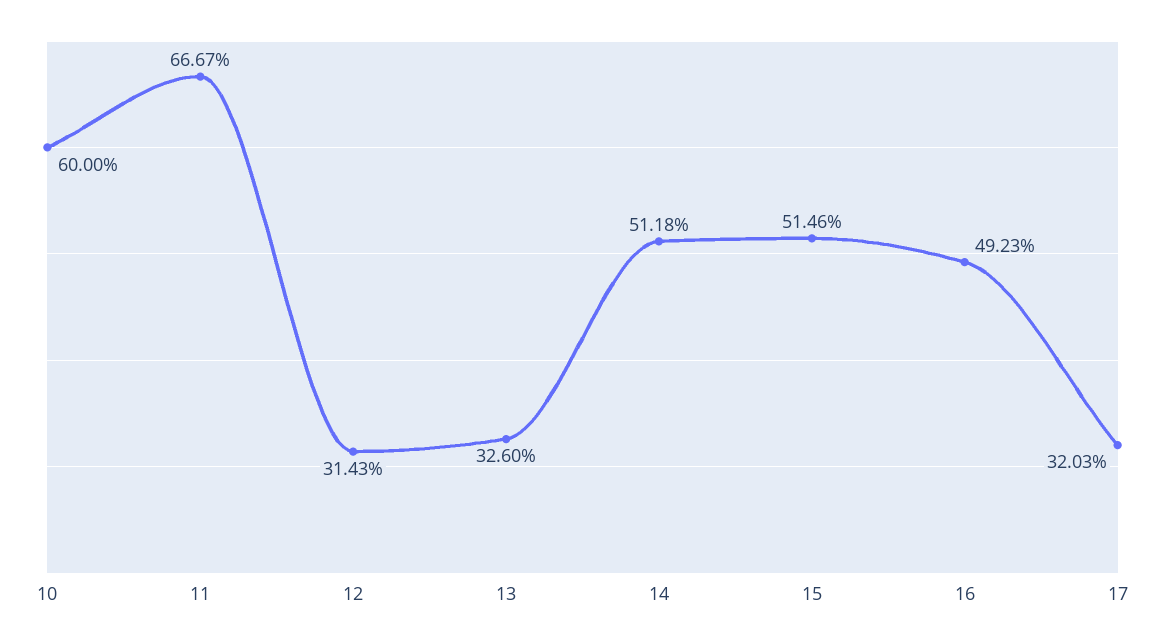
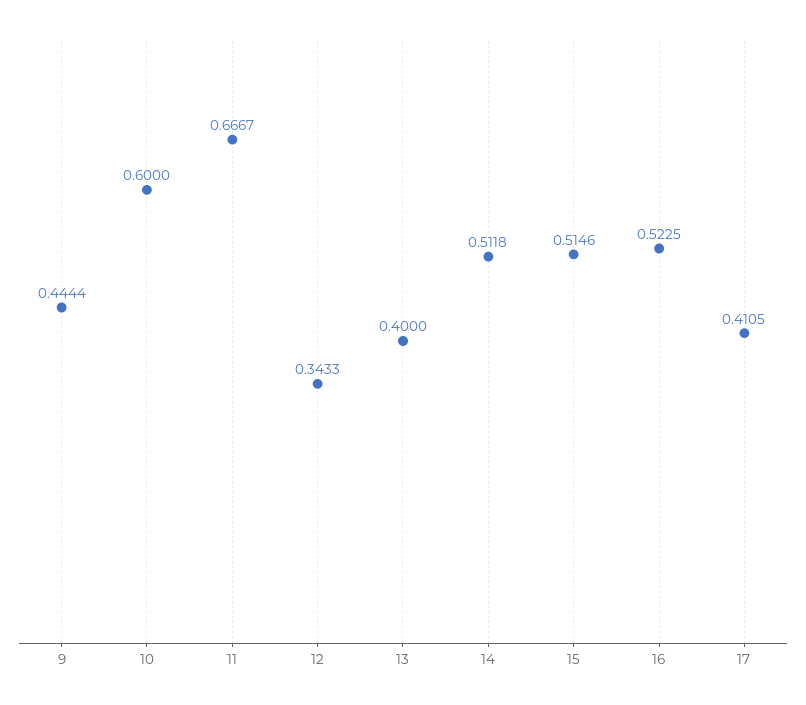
12: 0.3143 -> 0.3433
13: 0.326 -> 0.4
16: 0.4923 -> 0.5225
17: 0.3203 -> 0.4105
9: none -> 0.4444

